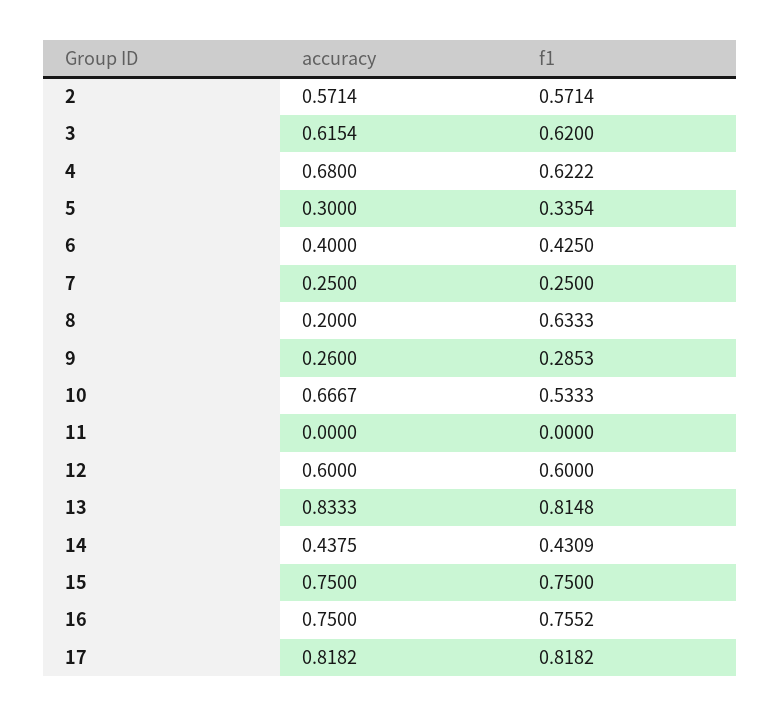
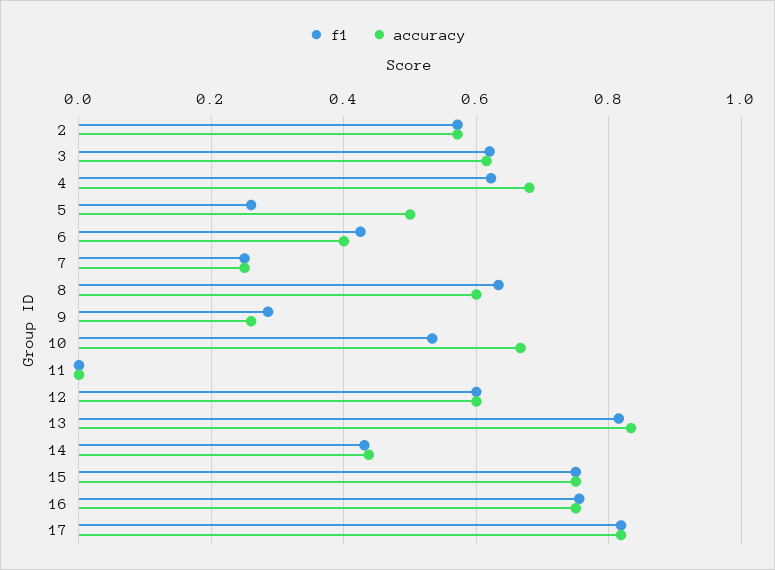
accuracy, 5: 0.3 -> 0.5
f1, 5: 0.3354 -> 0.26
accuracy, 8: 0.2 -> 0.6

